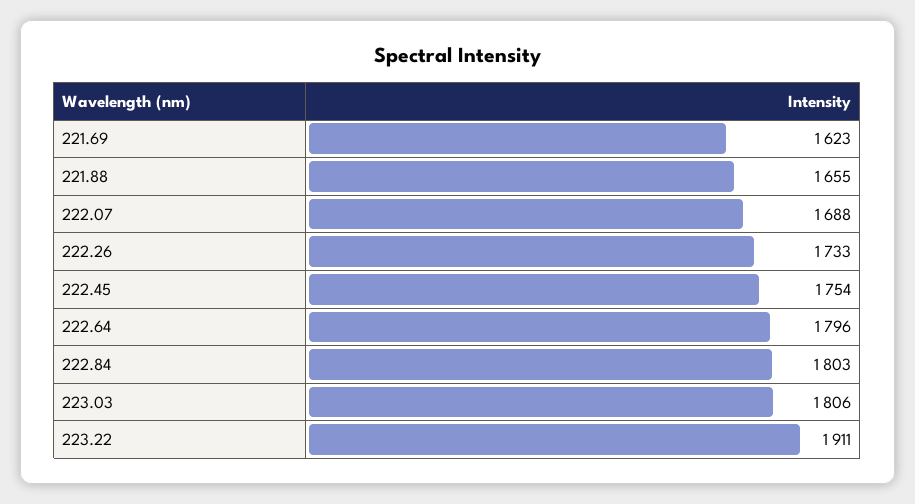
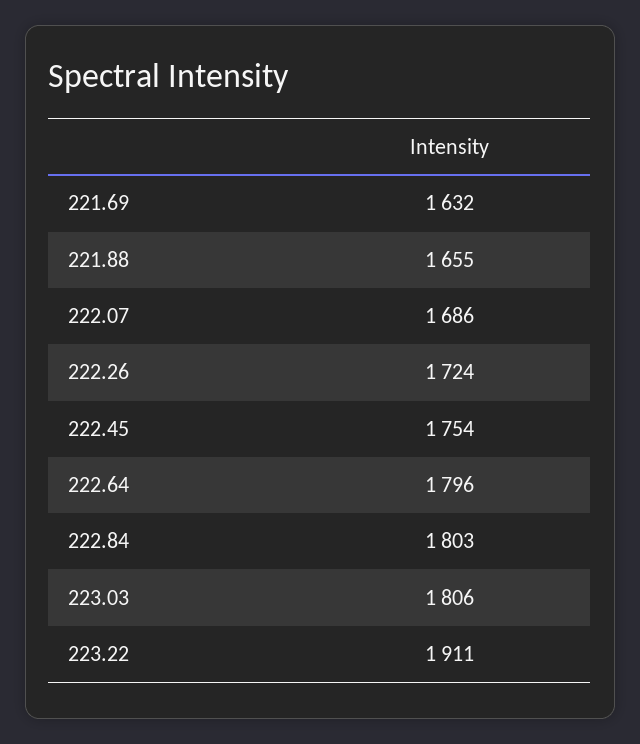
221.69: 1623 -> 1632
222.07: 1688 -> 1686
222.26: 1733 -> 1724

